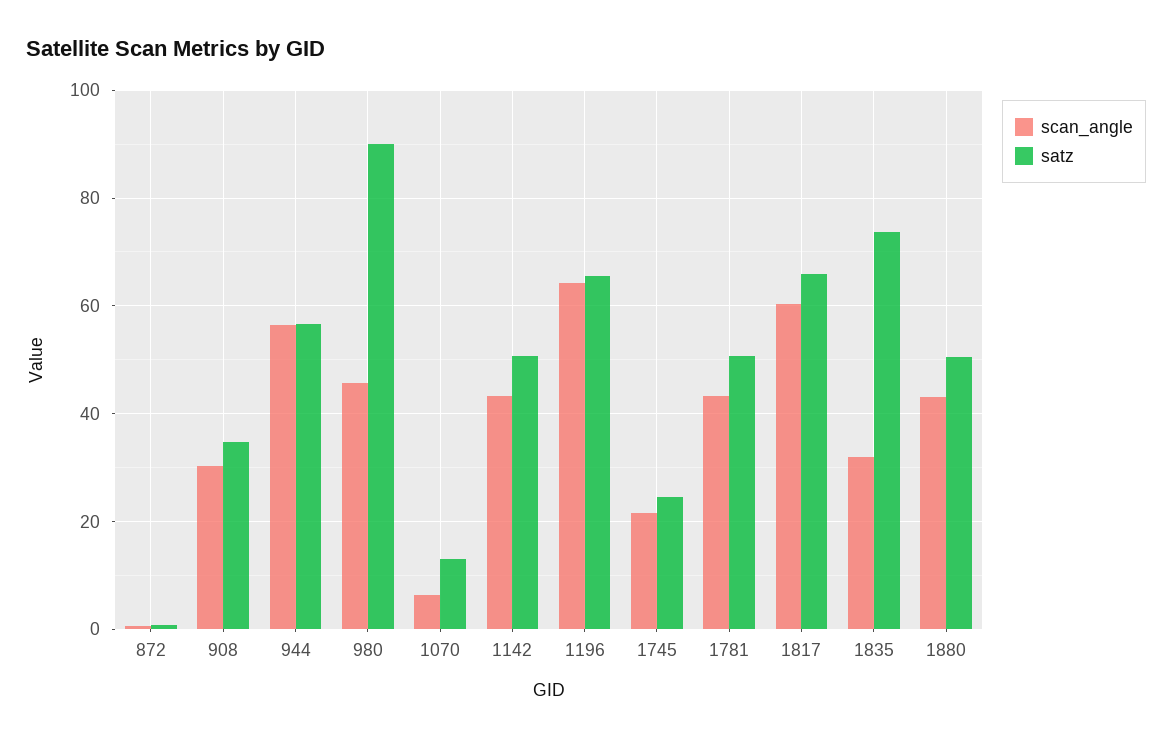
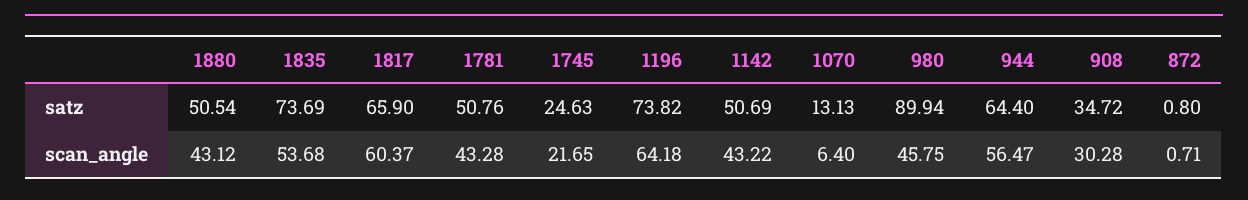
satz, 944: 56 -> 64.4
satz, 1196: 66 -> 73.82
scan_angle, 1835: 32 -> 53.68

